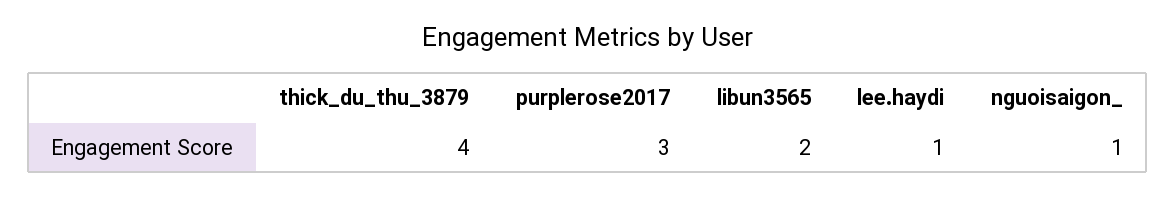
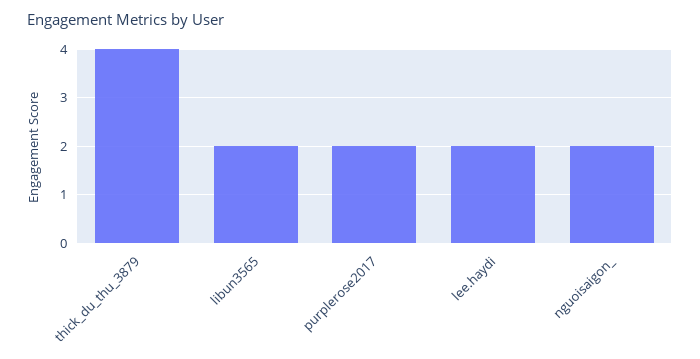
purplerose2017: 3 -> 2
lee.haydi: 1 -> 2
nguoisaigon_: 1 -> 2

